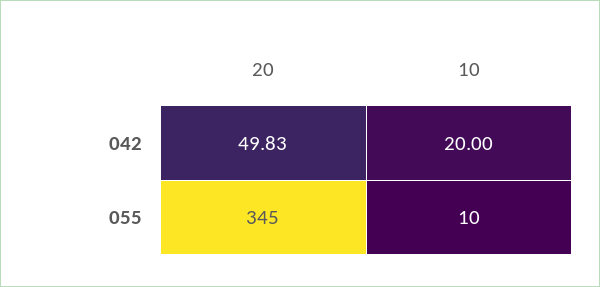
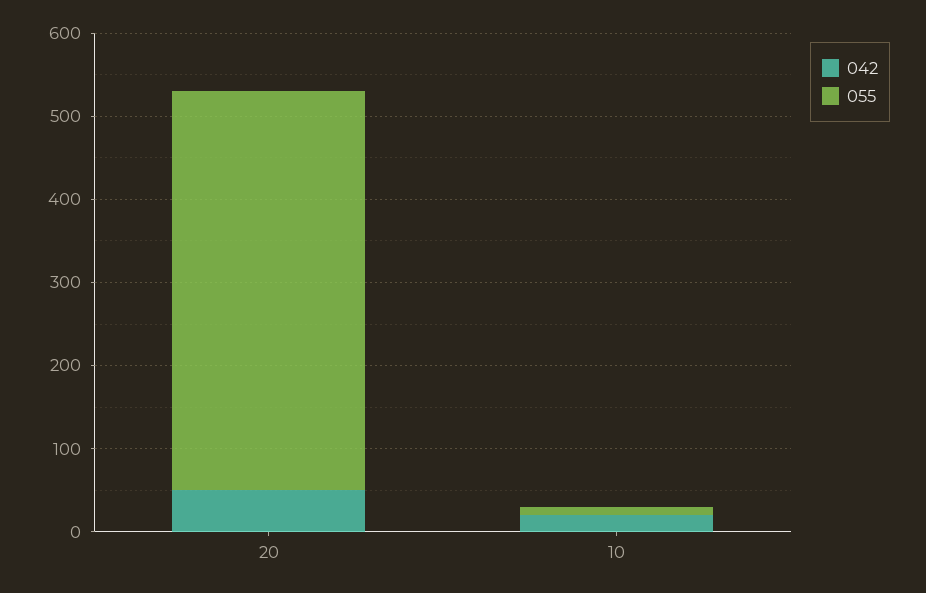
055, 20: 345 -> 480

